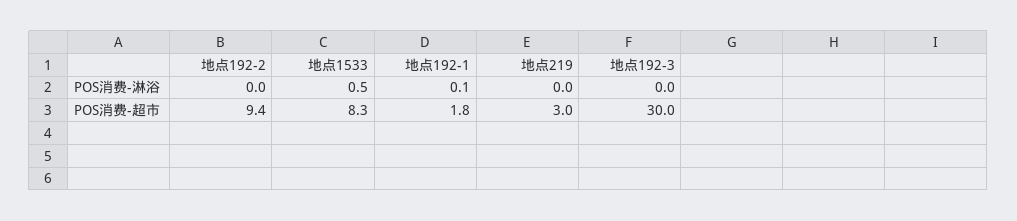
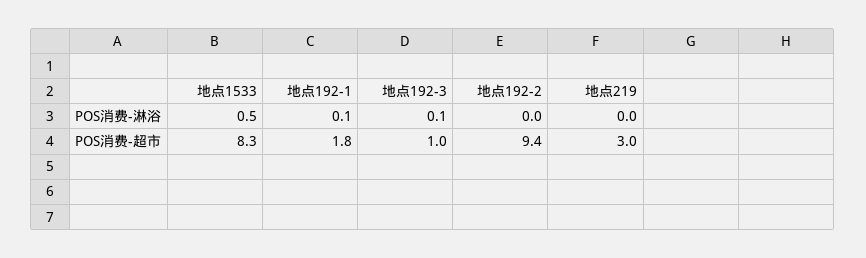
地点192-3, POS消费-淋浴: 0 -> 0.1
地点192-3, POS消费-超市: 30 -> 1

